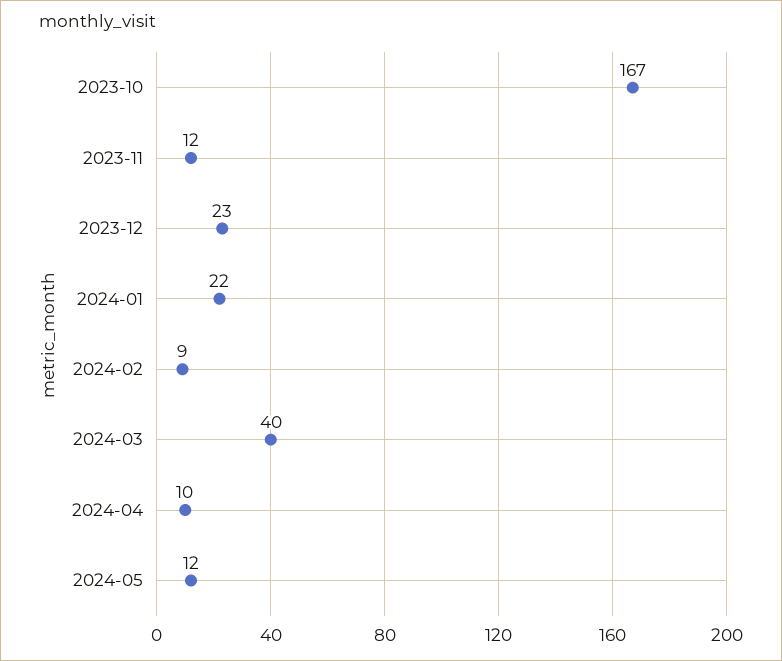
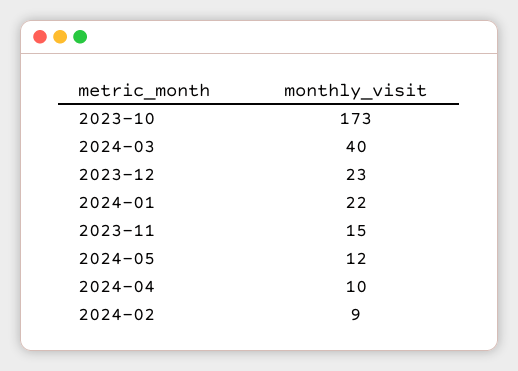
2023-10: 167 -> 173
2023-11: 12 -> 15

